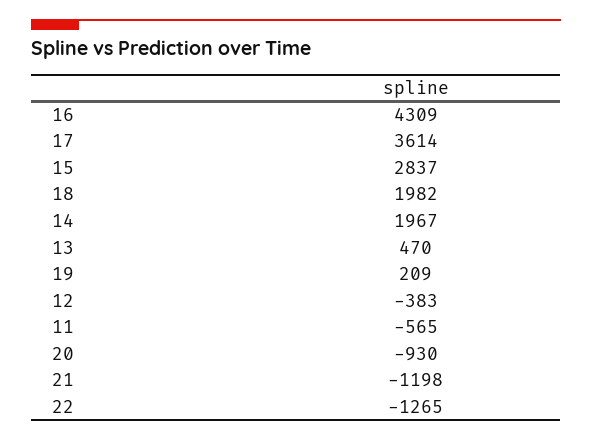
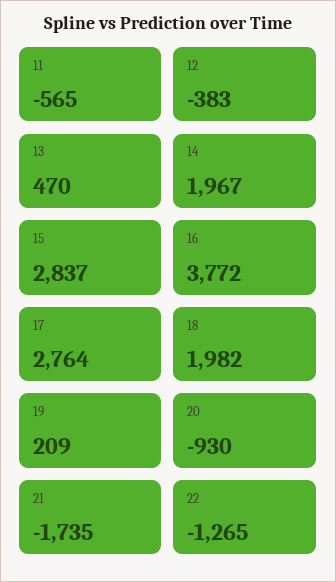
16: 4309 -> 3772
17: 3614 -> 2764
21: -1198 -> -1735

